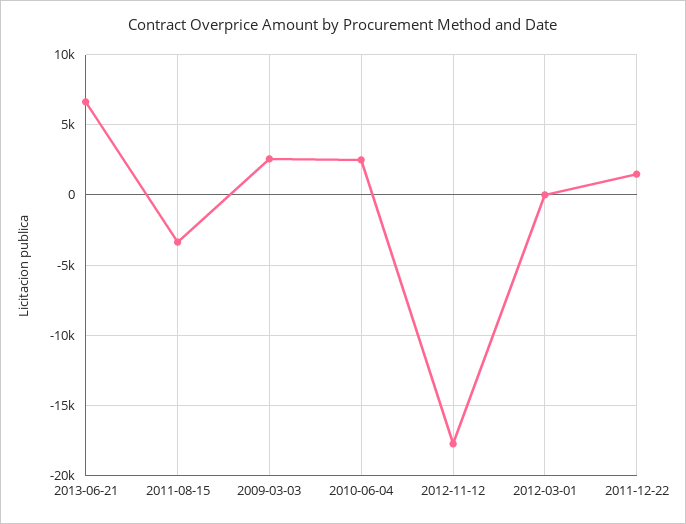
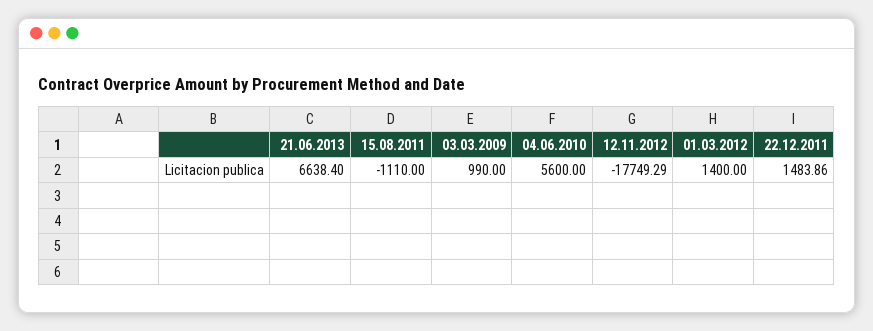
2011-08-15: -3500 -> -1110
2009-03-03: 2500 -> 990
2010-06-04: 2500 -> 5600
2012-03-01: 0 -> 1400

